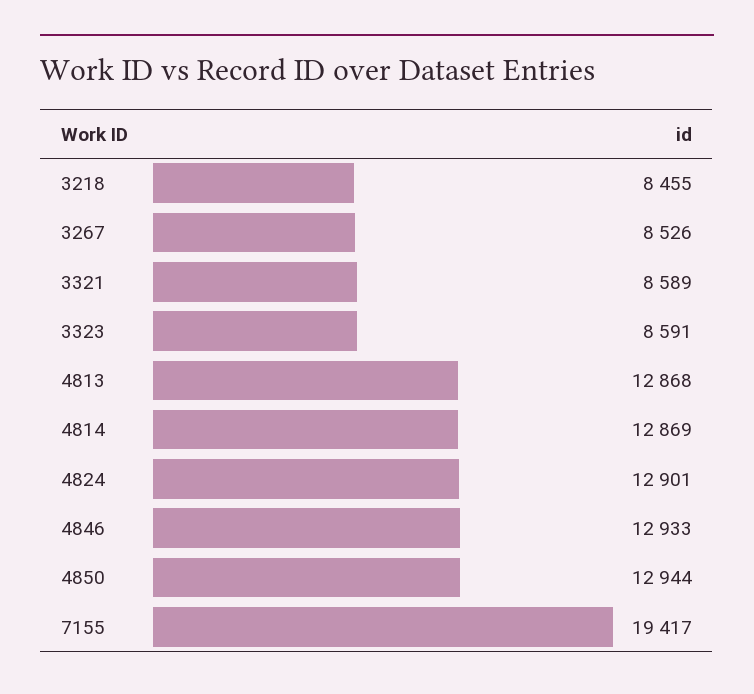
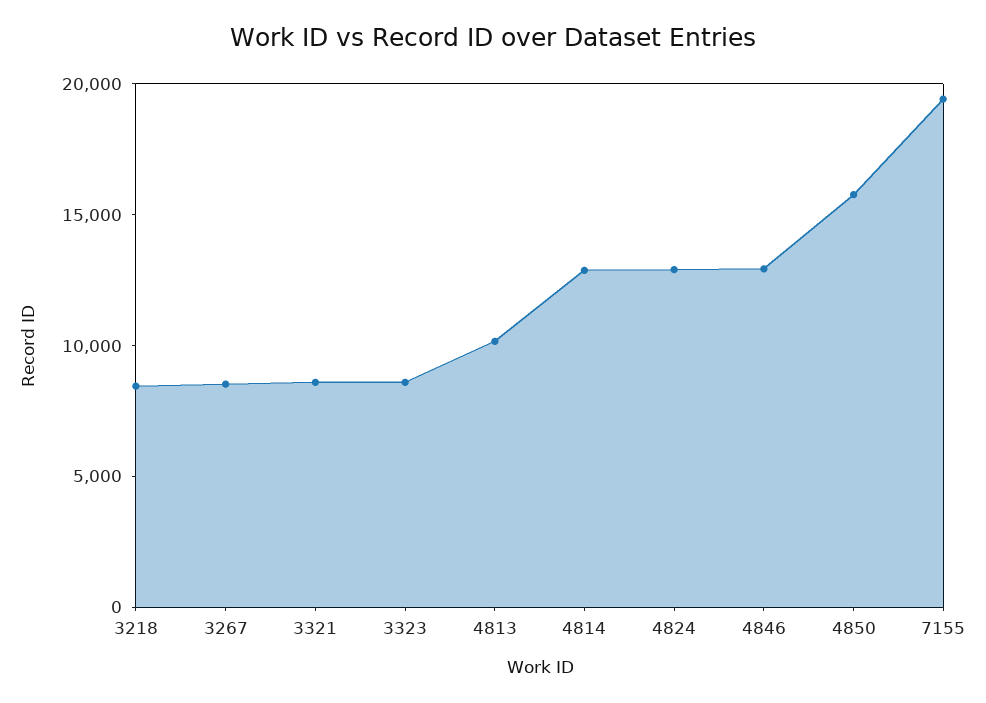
4813: 12868 -> 10000
4850: 12944 -> 16000

